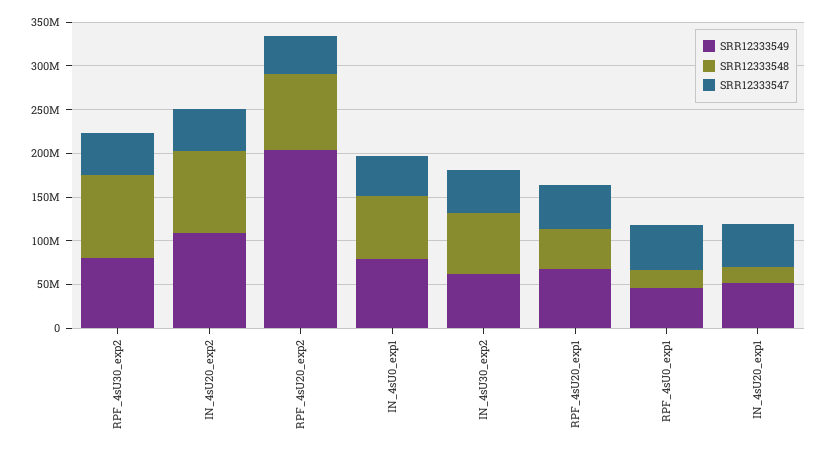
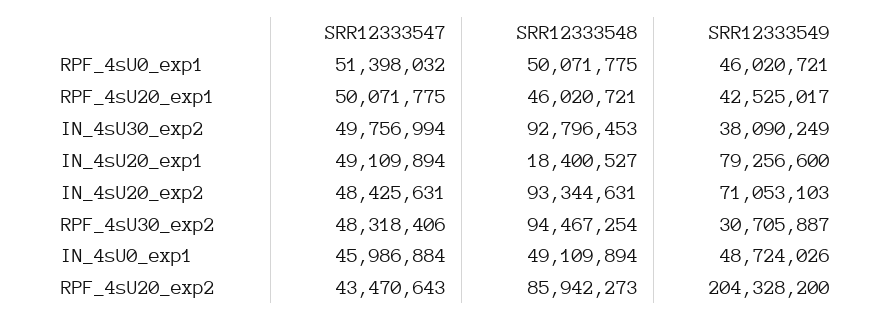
SRR12333549, RPF_4sU30_exp2: 80000000 -> 30705887
SRR12333549, IN_4sU20_exp2: 110000000 -> 71053103
SRR12333549, IN_4sU0_exp1: 80000000 -> 48724026
SRR12333548, IN_4sU0_exp1: 70000000 -> 49109894
SRR12333549, IN_4sU30_exp2: 60000000 -> 38090249
SRR12333548, IN_4sU30_exp2: 70000000 -> 92796453
SRR12333549, RPF_4sU20_exp1: 70000000 -> 42525017
SRR12333548, RPF_4sU0_exp1: 20000000 -> 50071775
SRR12333549, IN_4sU20_exp1: 50000000 -> 79256600

